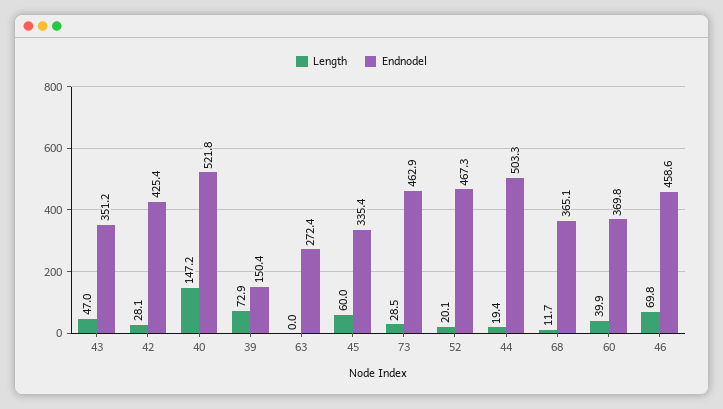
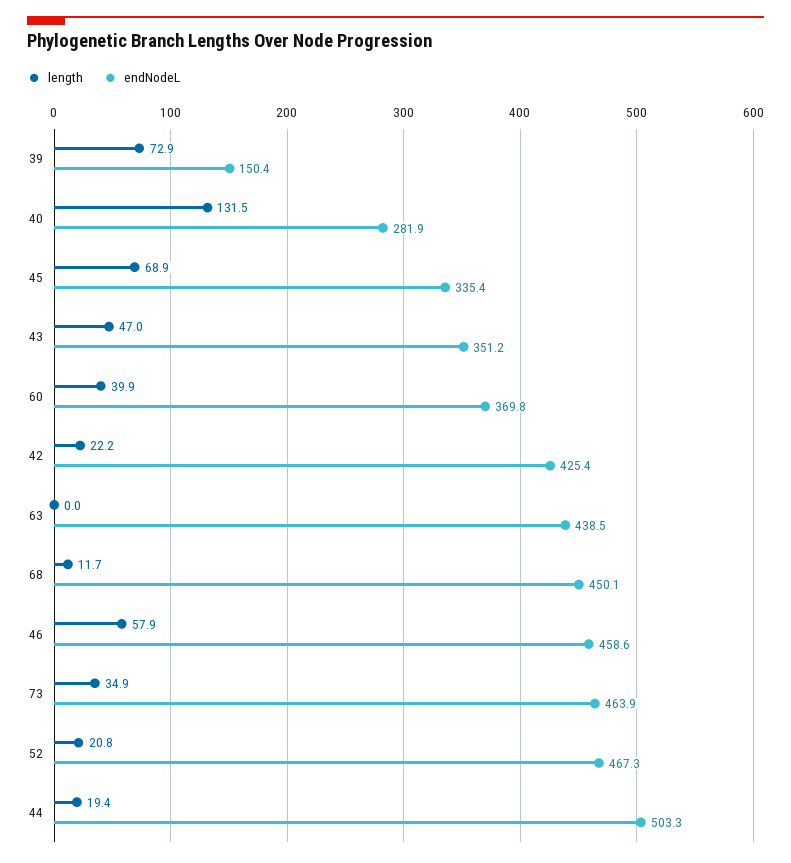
Length, 42: 28.1 -> 22.2
Length, 40: 147.2 -> 131.5
Endnodel, 40: 521.8 -> 281.9
Endnodel, 63: 272.4 -> 438.5
Length, 45: 60 -> 68.9
Length, 73: 28.5 -> 34.9
Endnodel, 73: 462.9 -> 463.9
Length, 52: 20.1 -> 20.8
Endnodel, 68: 365.1 -> 450.1
Length, 46: 69.8 -> 57.9

